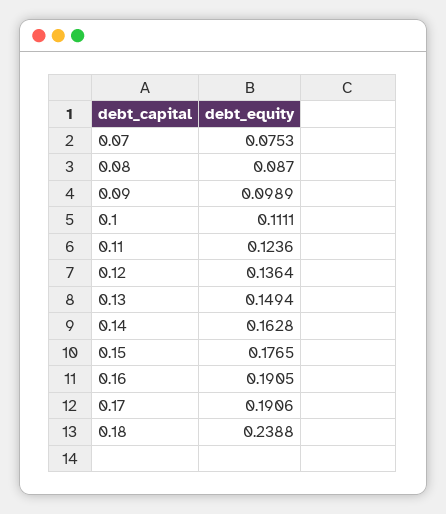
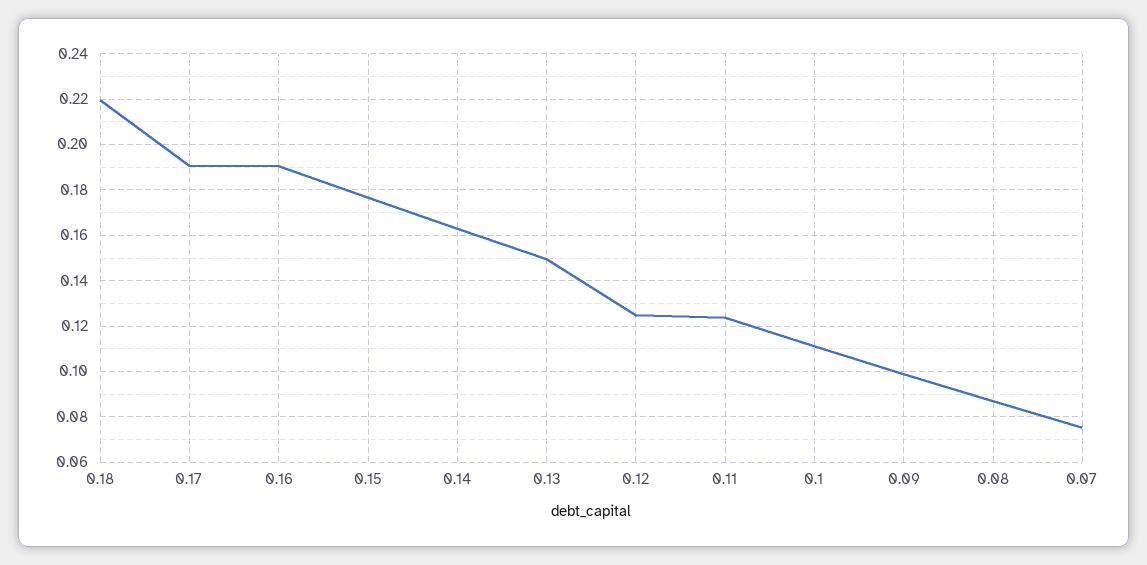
0.12: 0.1364 -> 0.125
0.18: 0.2388 -> 0.22

